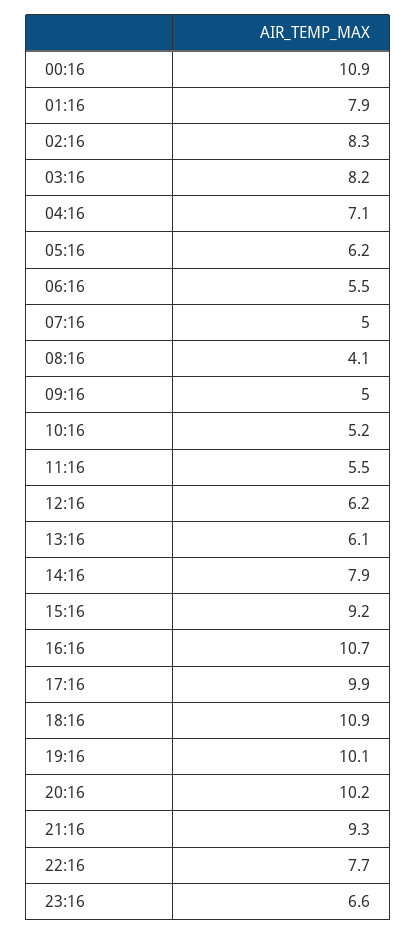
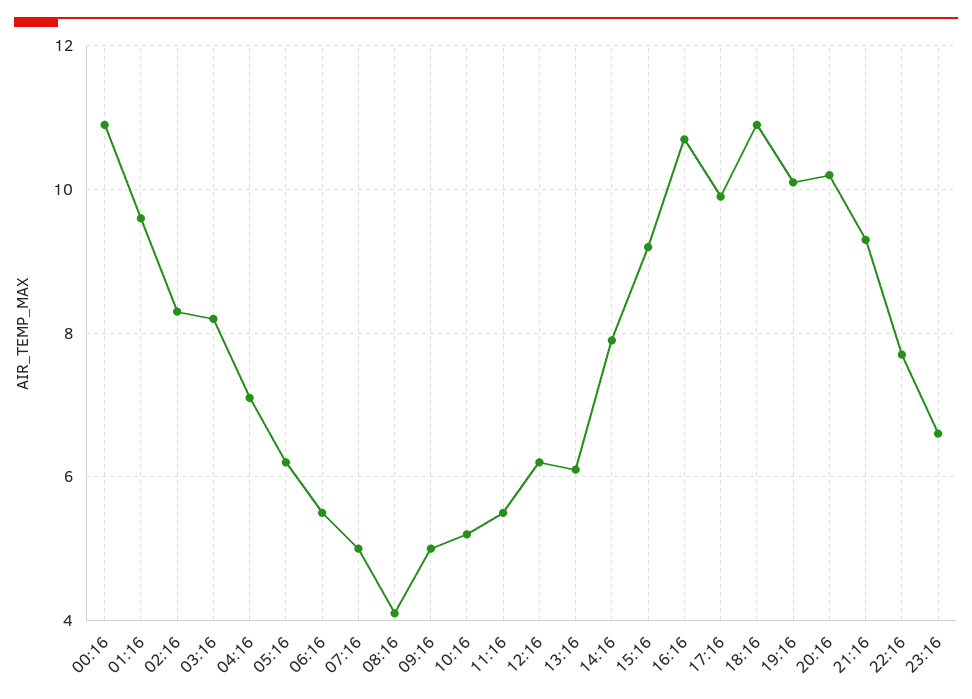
01:16: 7.9 -> 9.5

